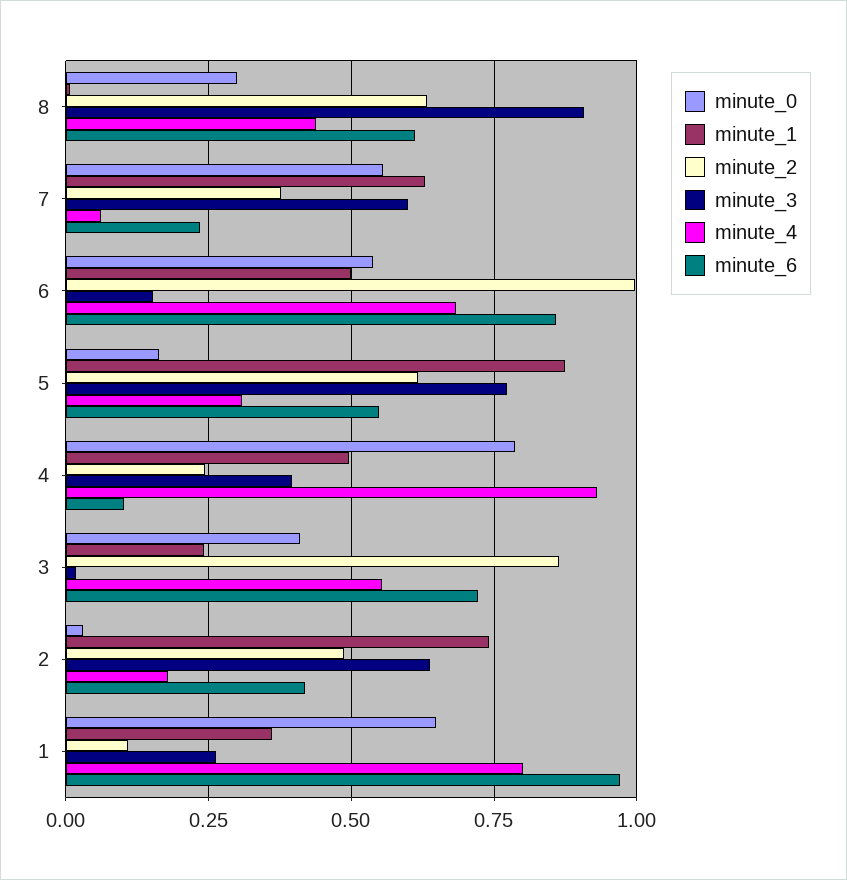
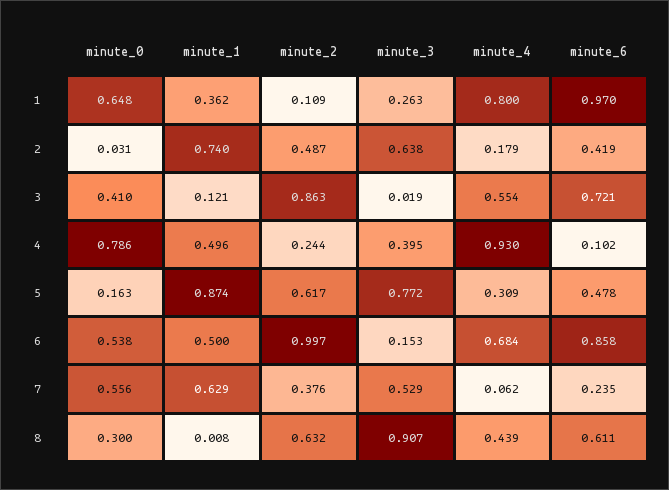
minute_3, 7: 0.6 -> 0.529
minute_6, 5: 0.55 -> 0.478
minute_1, 3: 0.25 -> 0.121

